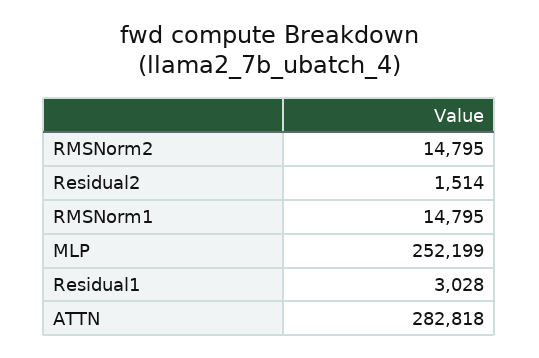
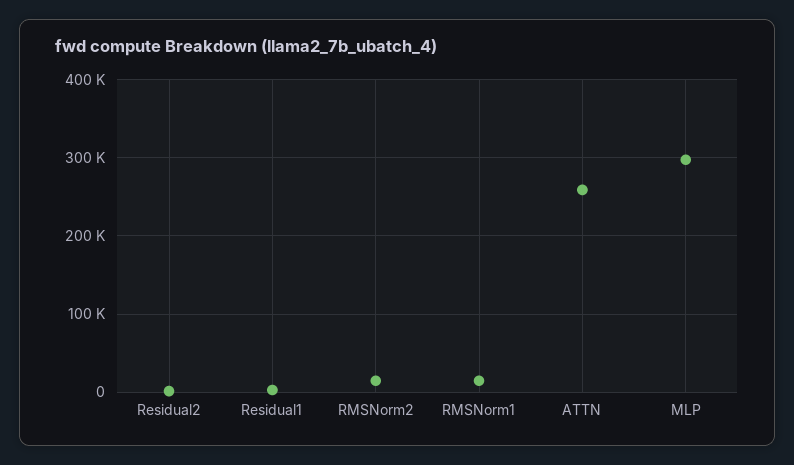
MLP: 252199 -> 300000
ATTN: 282818 -> 260000

